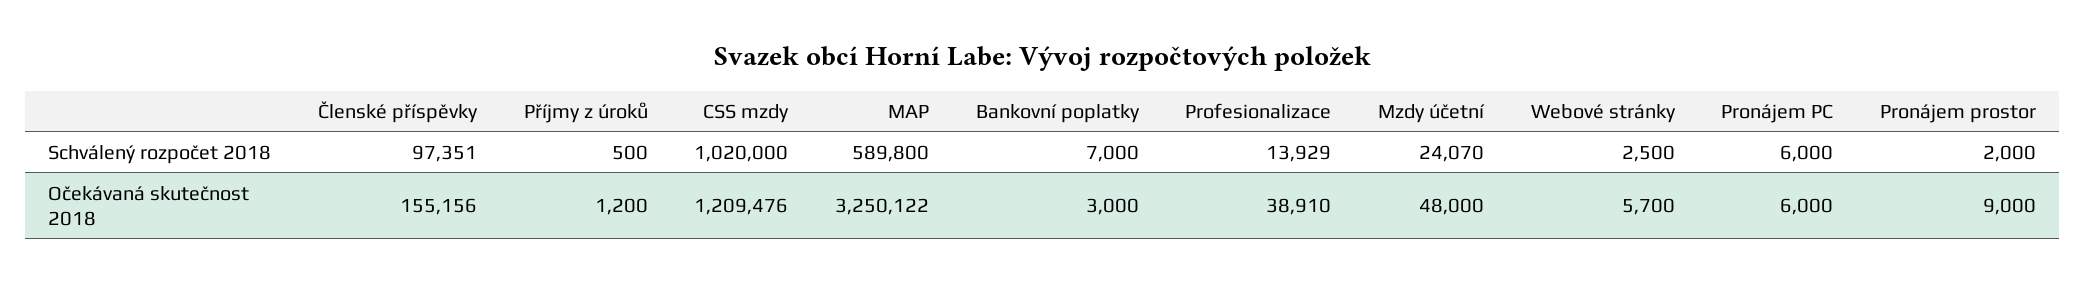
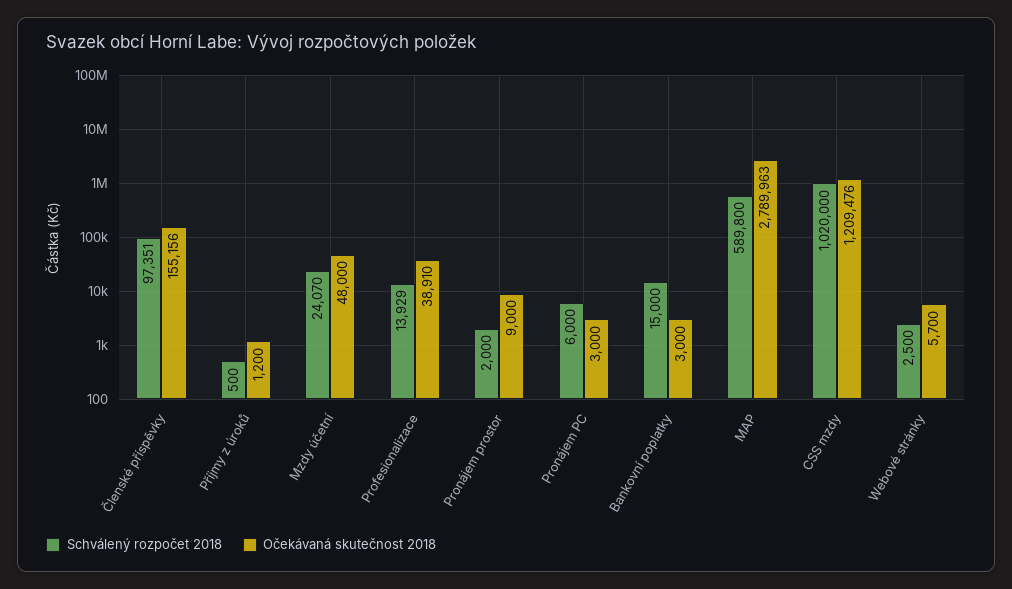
Schválený rozpočet 2018, Bankovní poplatky: 7000 -> 15000
Očekávaná skutečnost 2018, MAP: 3250122 -> 2789963
Očekávaná skutečnost 2018, Pronájem PC: 6000 -> 3000

